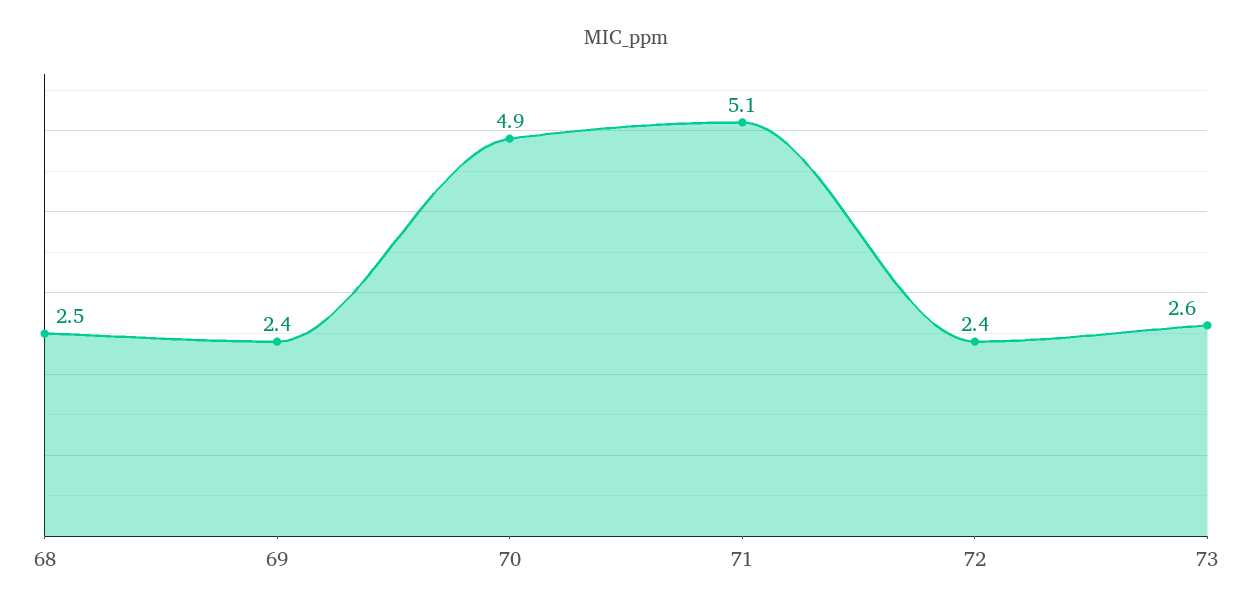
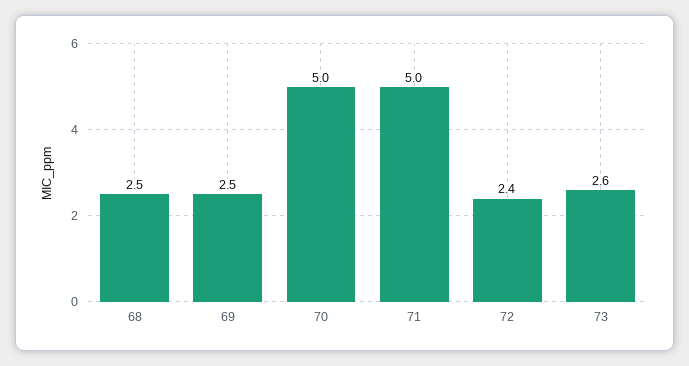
69: 2.4 -> 2.5
70: 4.9 -> 5
71: 5.1 -> 5

